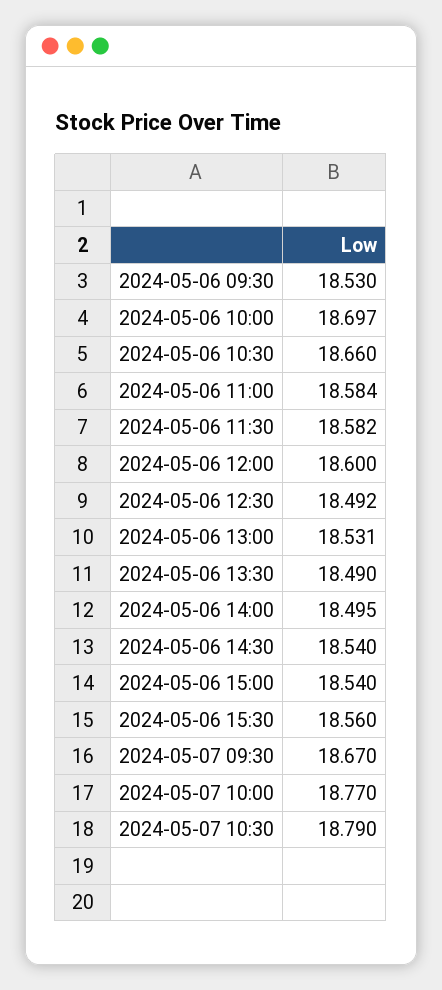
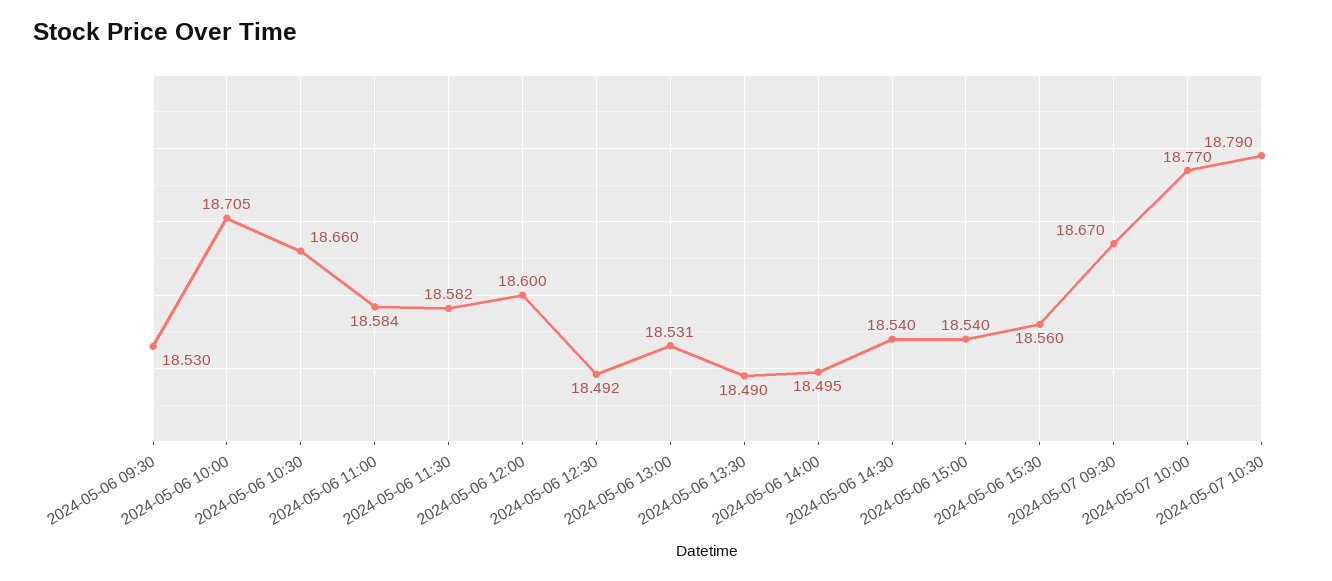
2024-05-06 10:00: 18.697 -> 18.705

